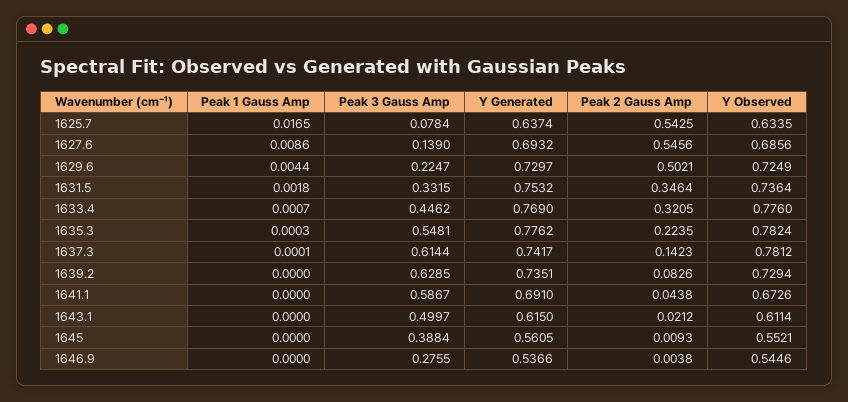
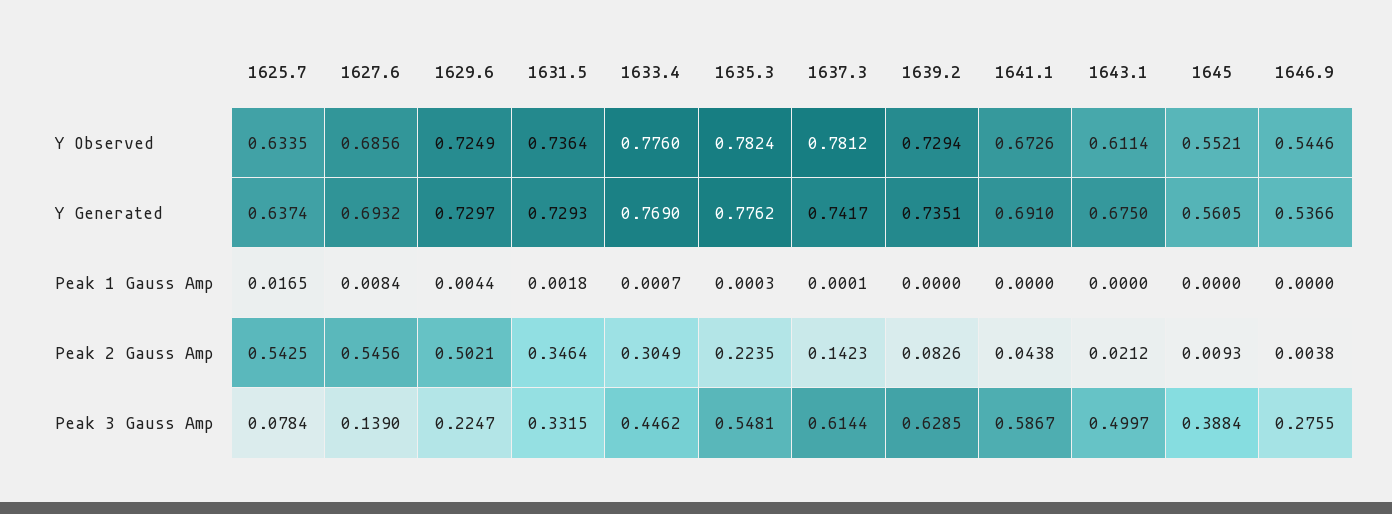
Peak 1 Gauss Amp, 1627.6: 0.0086 -> 0.0084
Y Generated, 1631.5: 0.7532 -> 0.7293
Peak 2 Gauss Amp, 1633.4: 0.3205 -> 0.3049
Y Generated, 1643.1: 0.615 -> 0.675

